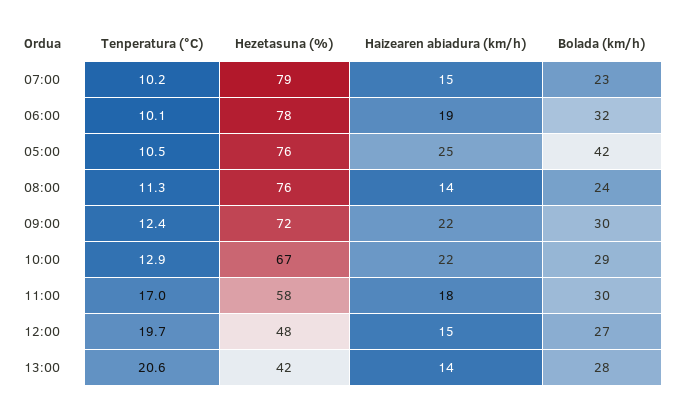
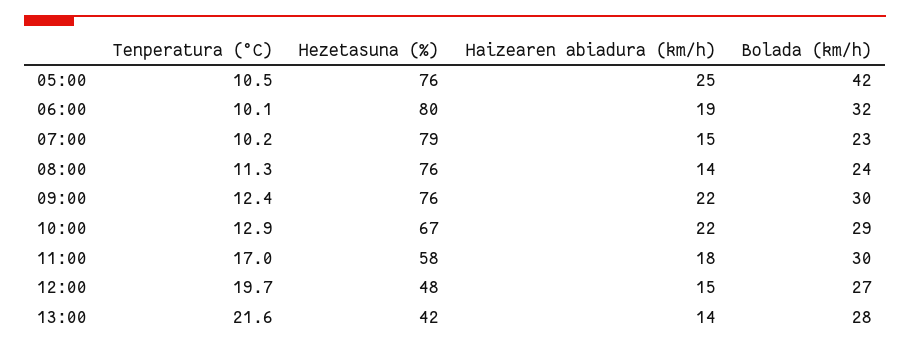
Hezetasuna (%), 06:00: 78 -> 80
Hezetasuna (%), 09:00: 72 -> 76
Tenperatura (°C), 13:00: 20.6 -> 21.6

